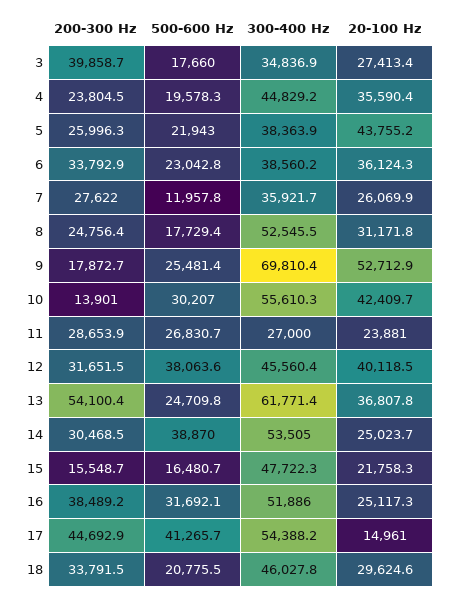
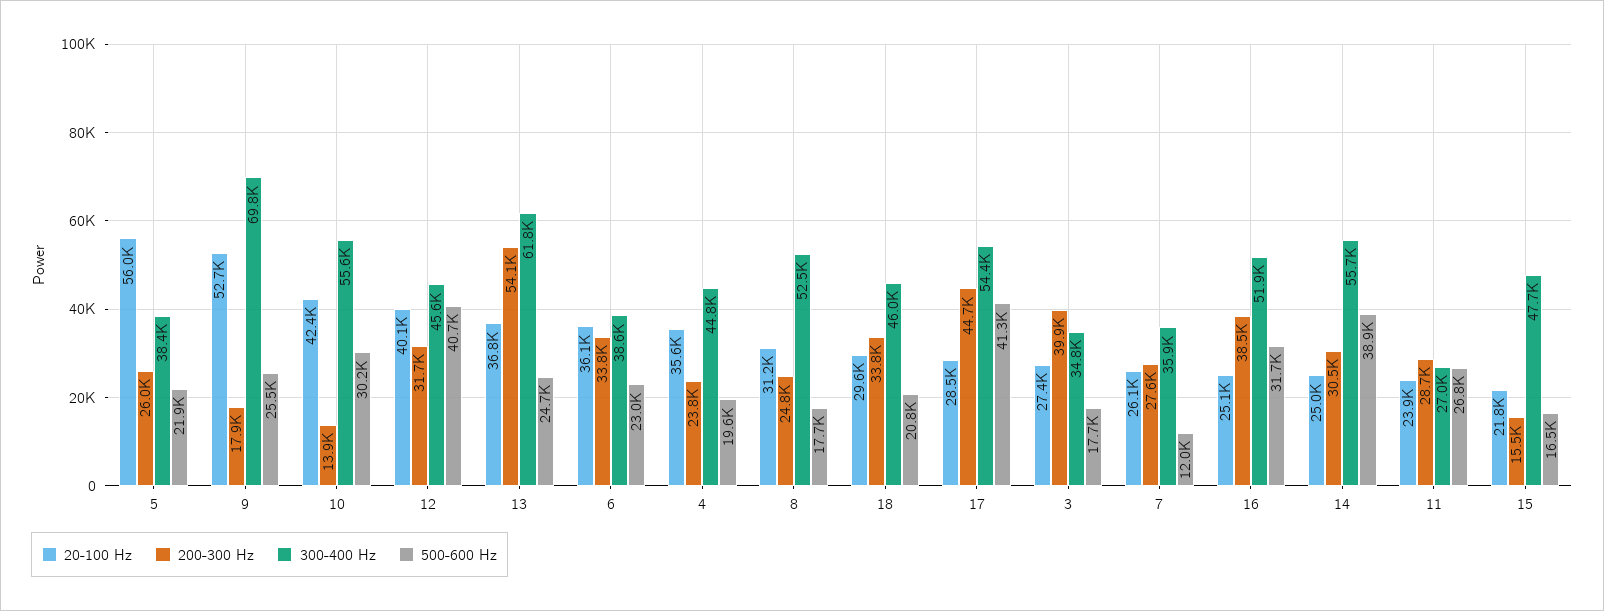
20-100 Hz, 5: 43755.2 -> 56000
500-600 Hz, 12: 38063.6 -> 40700
300-400 Hz, 14: 53505 -> 55700
20-100 Hz, 17: 14961 -> 28500

